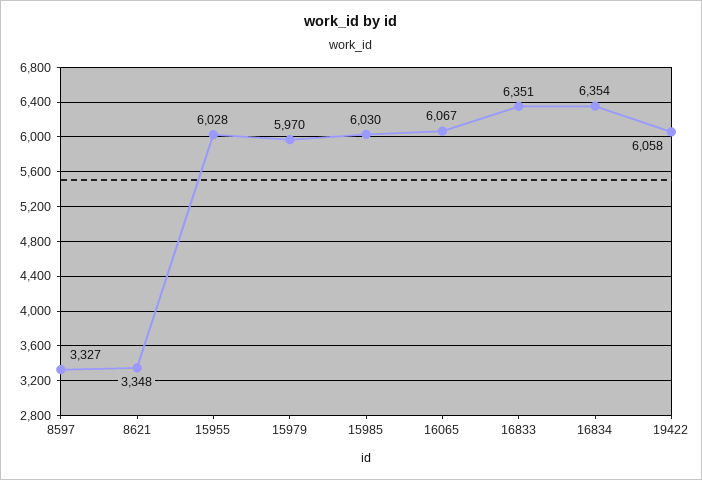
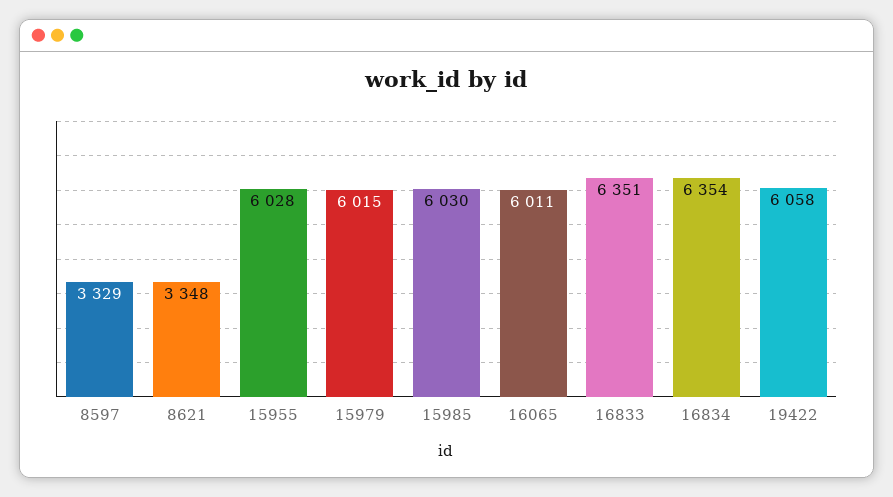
8597: 3327 -> 3329
15979: 5970 -> 6015
16065: 6067 -> 6011

